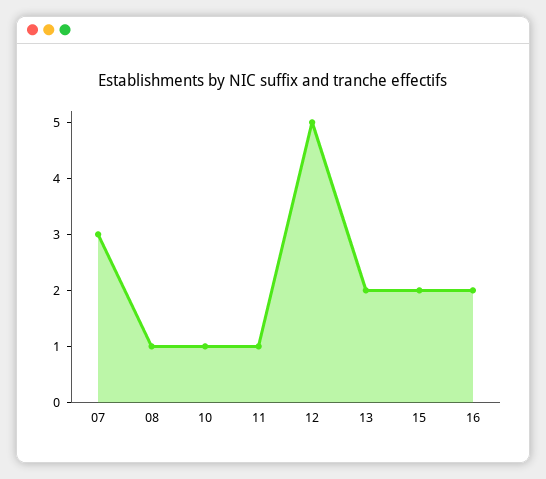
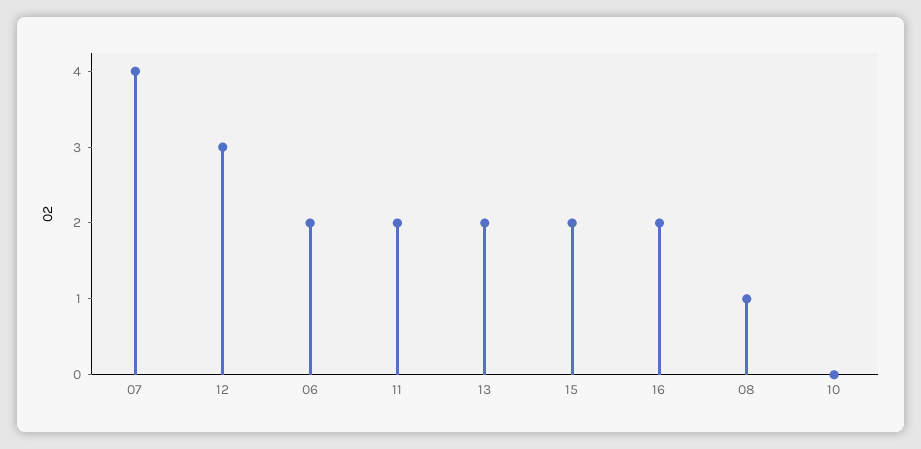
07: 3 -> 4
10: 1 -> 0
11: 1 -> 2
12: 5 -> 3
06: none -> 2

